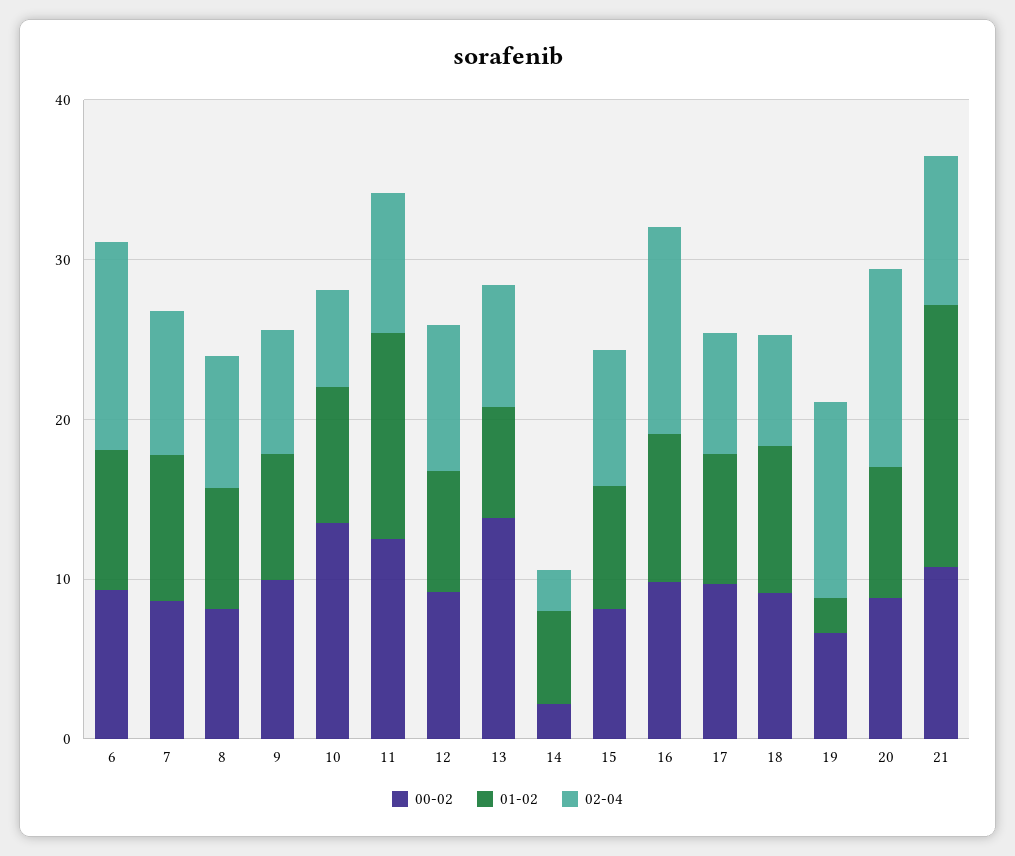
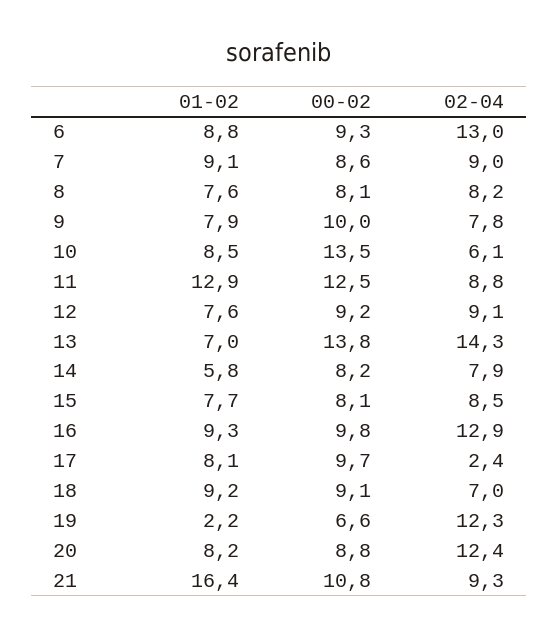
02-04, 13: 8 -> 14.3
00-02, 14: 2 -> 8.2
02-04, 14: 2 -> 7.9
02-04, 17: 8 -> 2.4

